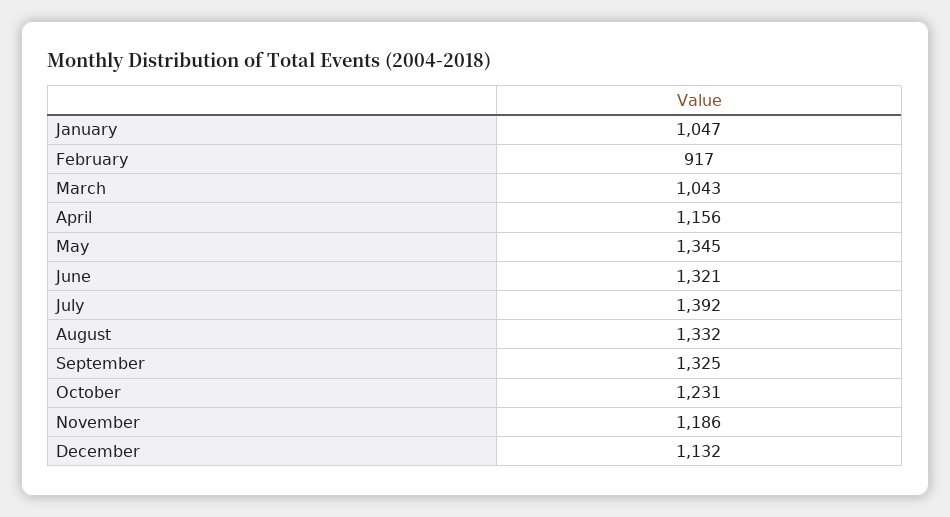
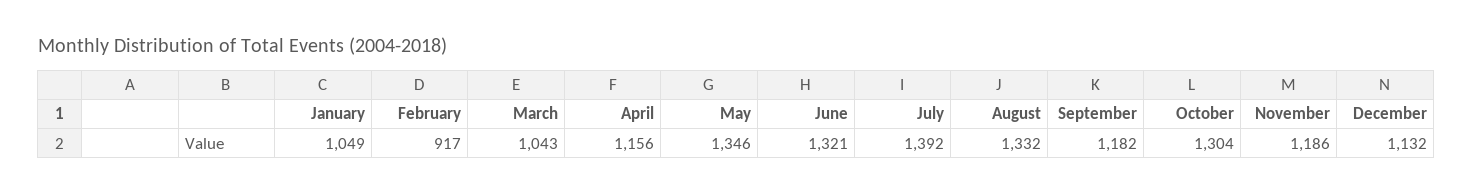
January: 1047 -> 1049
May: 1345 -> 1346
September: 1325 -> 1182
October: 1231 -> 1304

